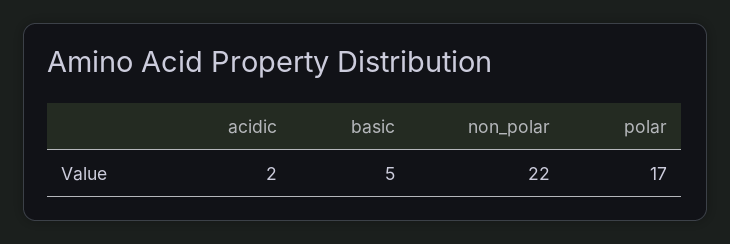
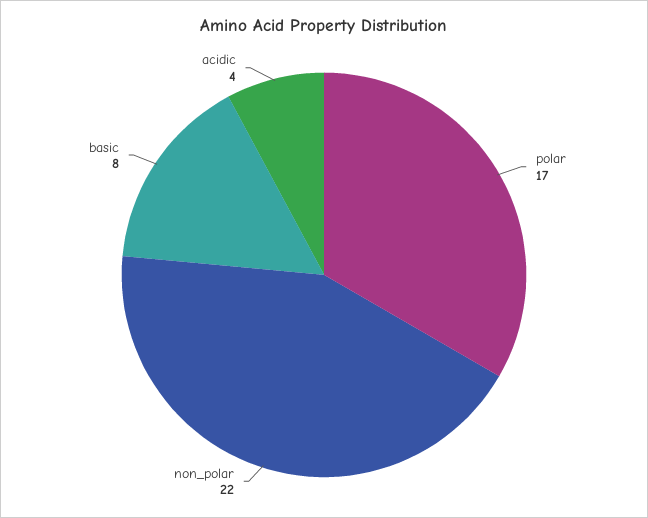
acidic: 2 -> 4
basic: 5 -> 8

